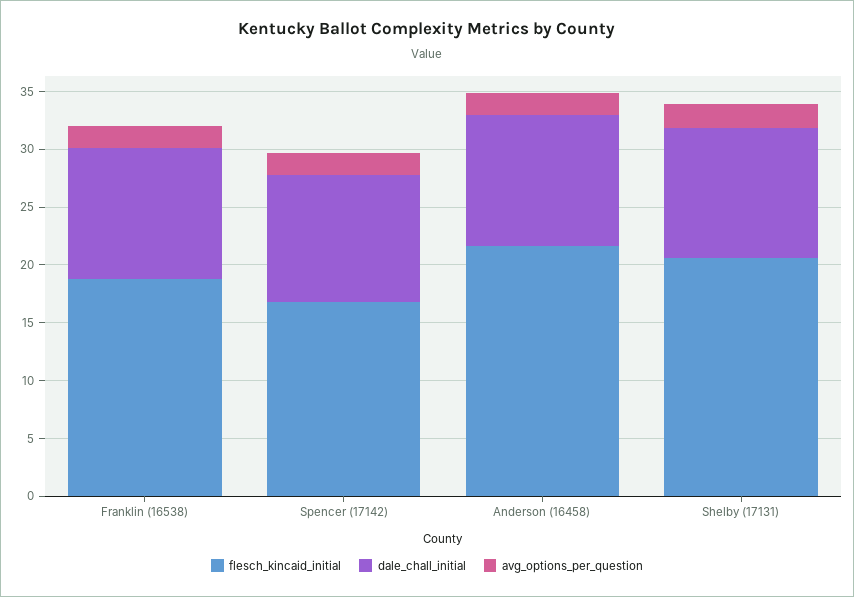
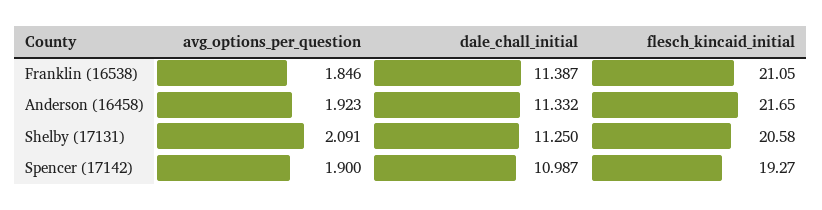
flesch_kincaid_initial, Franklin (16538): 19 -> 21.05
flesch_kincaid_initial, Spencer (17142): 17 -> 19.27

